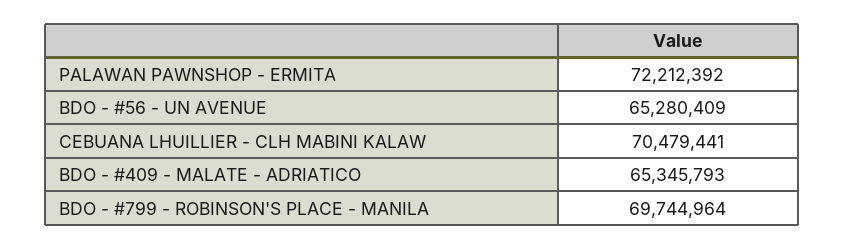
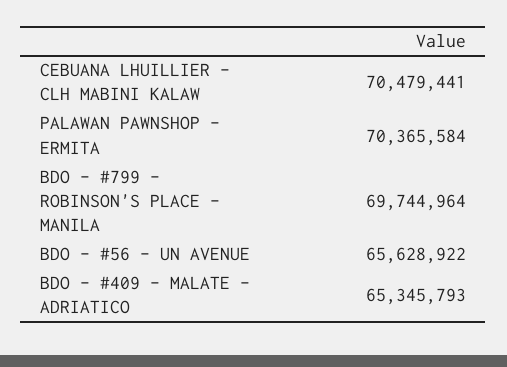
PALAWAN PAWNSHOP - ERMITA: 72212392 -> 70365584
BDO - #56 - UN AVENUE: 65280409 -> 65628922

